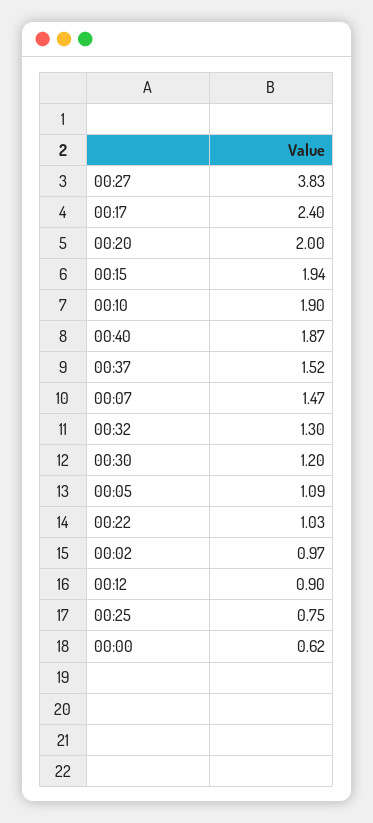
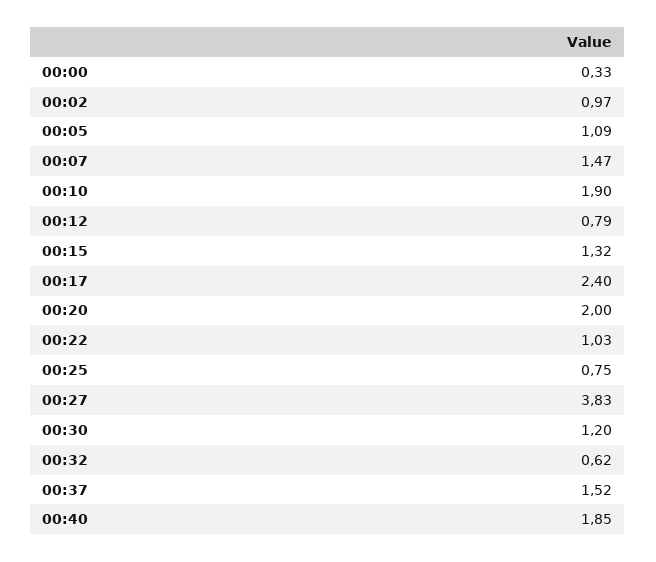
00:15: 1.94 -> 1.32
00:40: 1.87 -> 1.85
00:32: 1.3 -> 0.62
00:12: 0.9 -> 0.79
00:00: 0.62 -> 0.33

